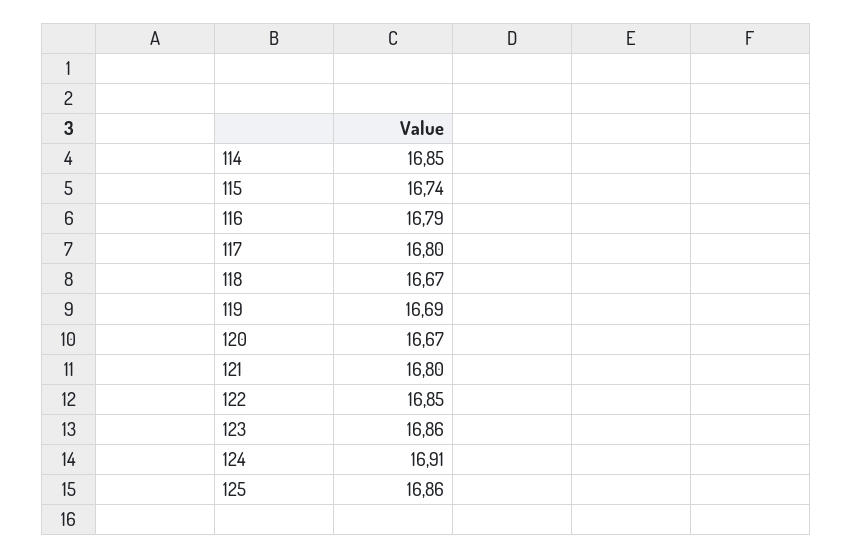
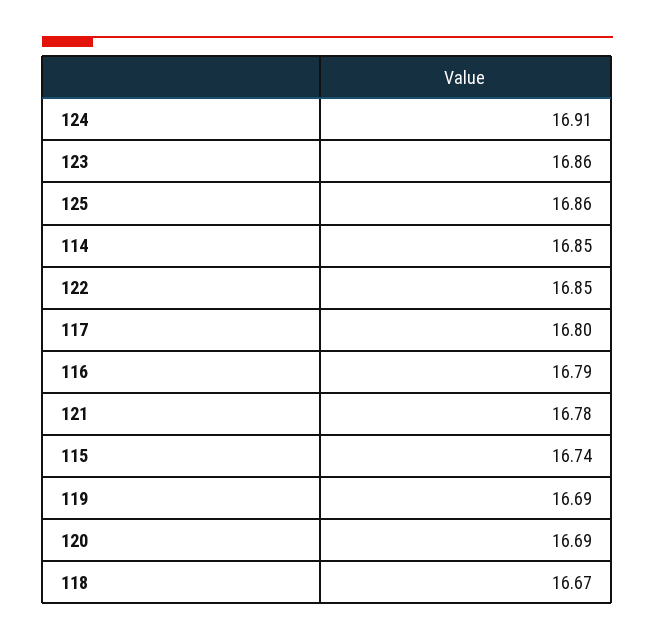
120: 16.67 -> 16.69
121: 16.8 -> 16.78

